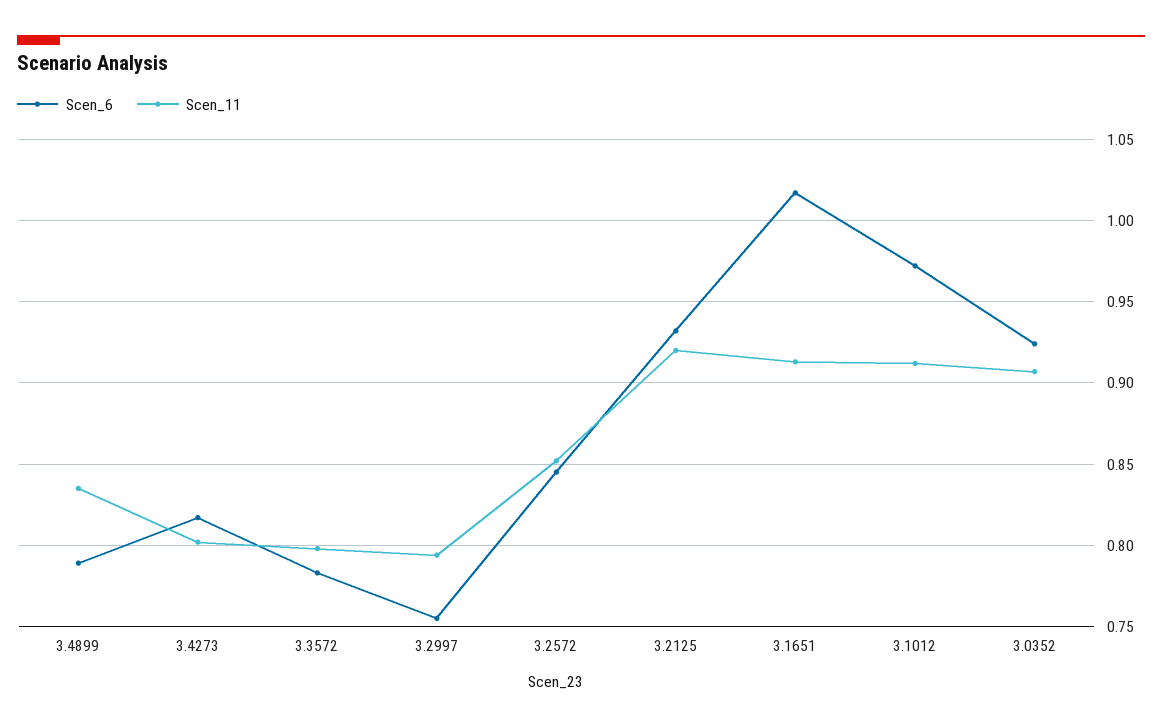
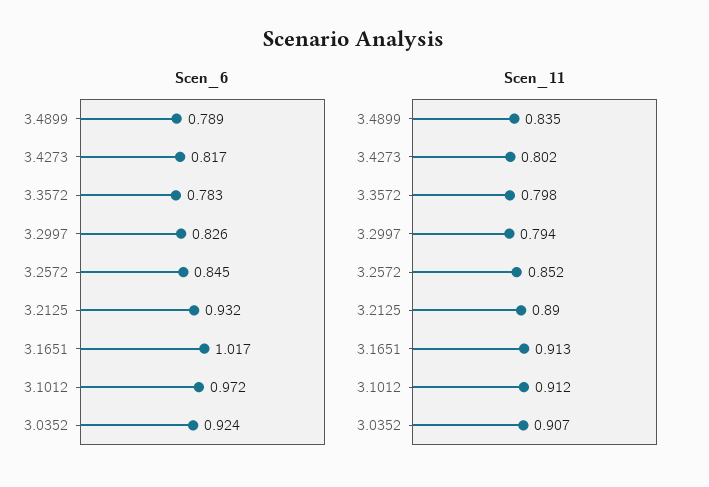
Scen_6, 3.2997: 0.755 -> 0.826
Scen_11, 3.2125: 0.92 -> 0.89

